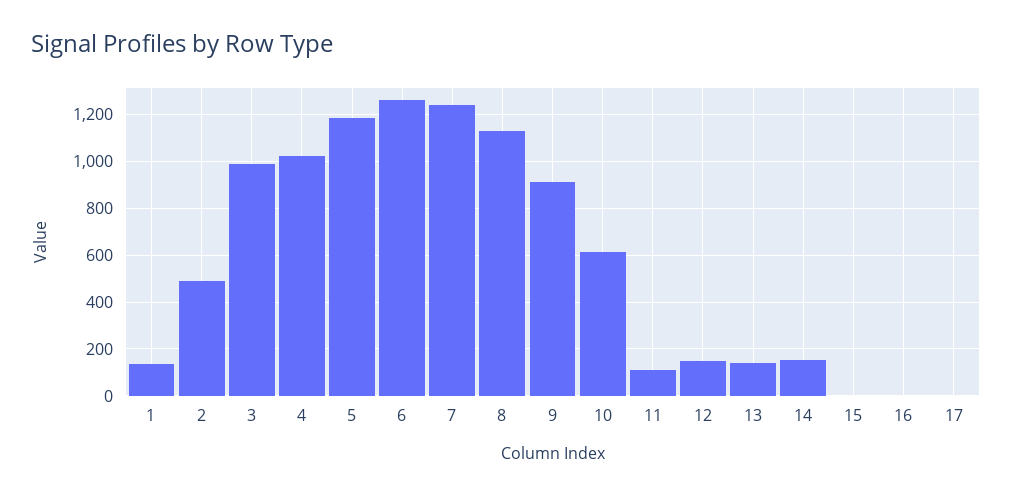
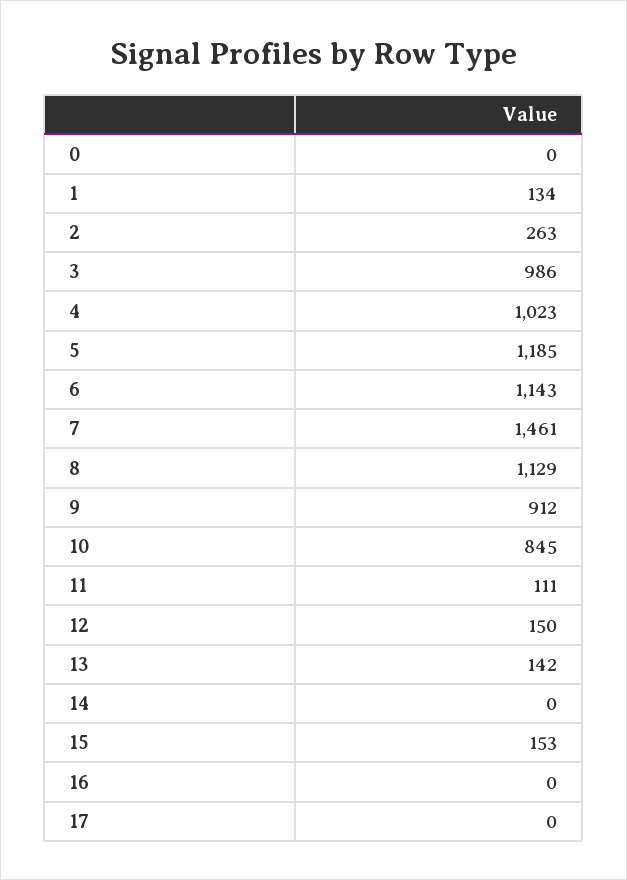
2: 500 -> 263
6: 1250 -> 1143
7: 1250 -> 1461
10: 600 -> 845
14: 150 -> 0
15: 0 -> 153
0: none -> 0

